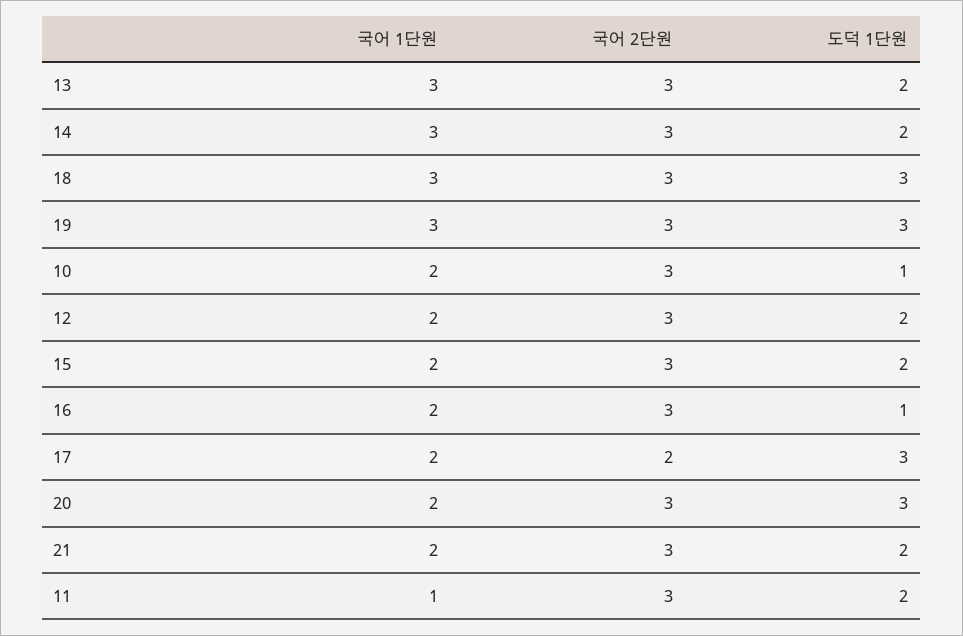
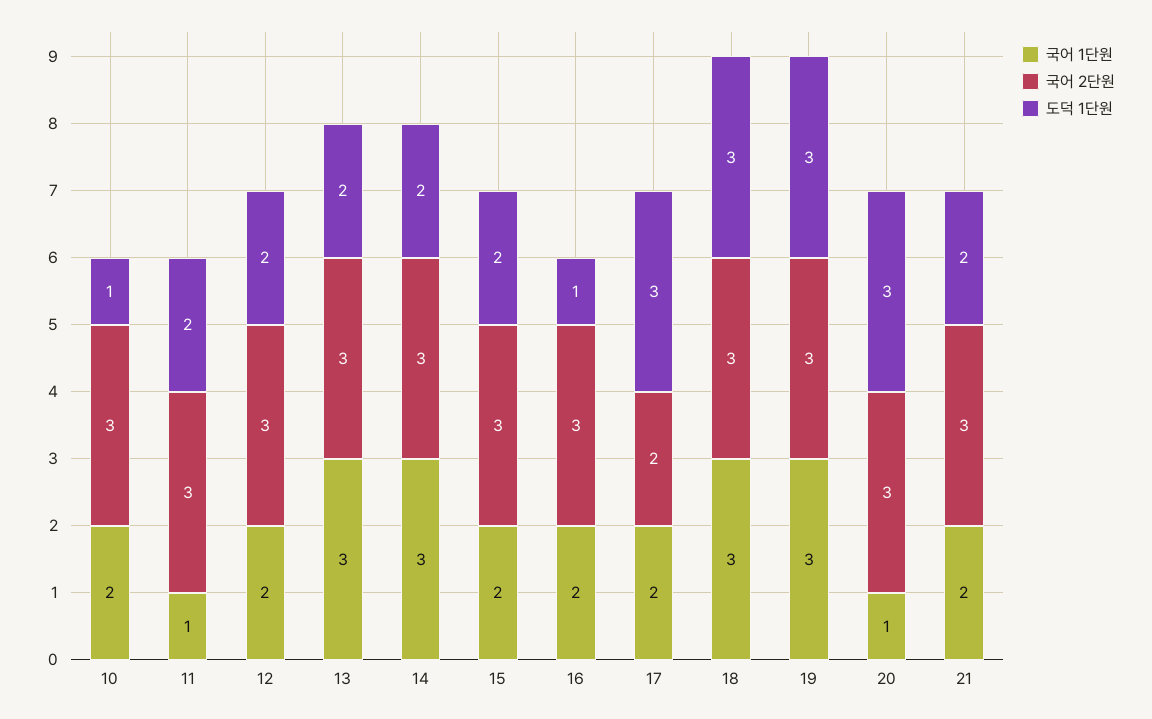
국어 1단원, 20: 2 -> 1

